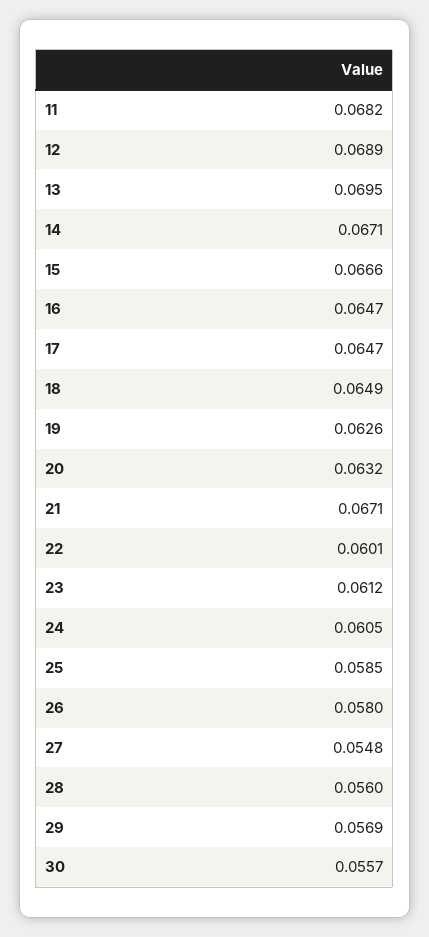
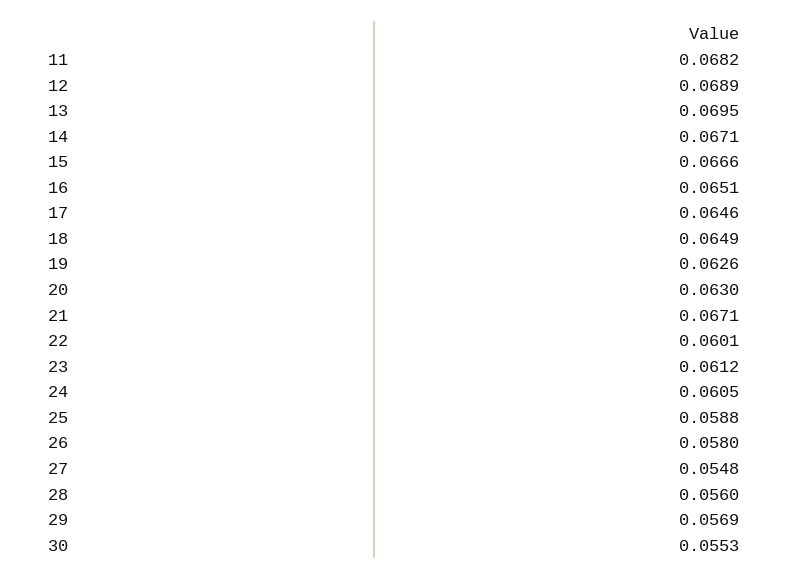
16: 0.0647 -> 0.0651
17: 0.0647 -> 0.0646
20: 0.0632 -> 0.063
25: 0.0585 -> 0.0588
30: 0.0557 -> 0.0553

